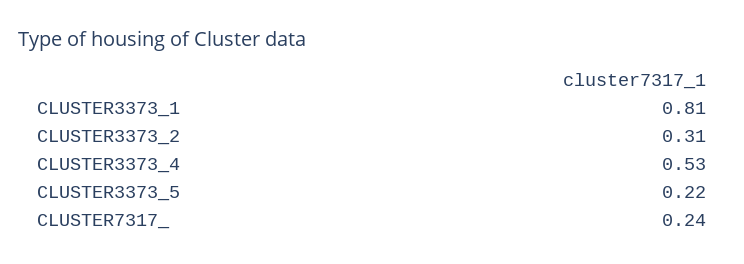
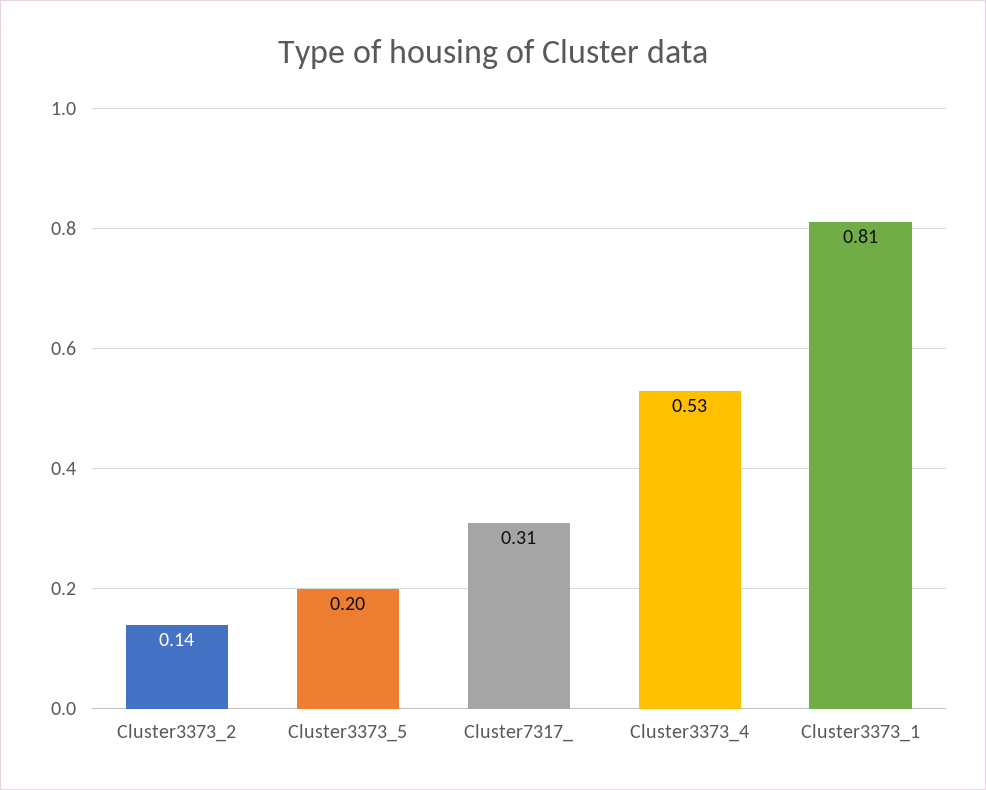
CLUSTER3373_2: 0.31 -> 0.14
CLUSTER3373_5: 0.22 -> 0.2
CLUSTER7317_: 0.24 -> 0.31

